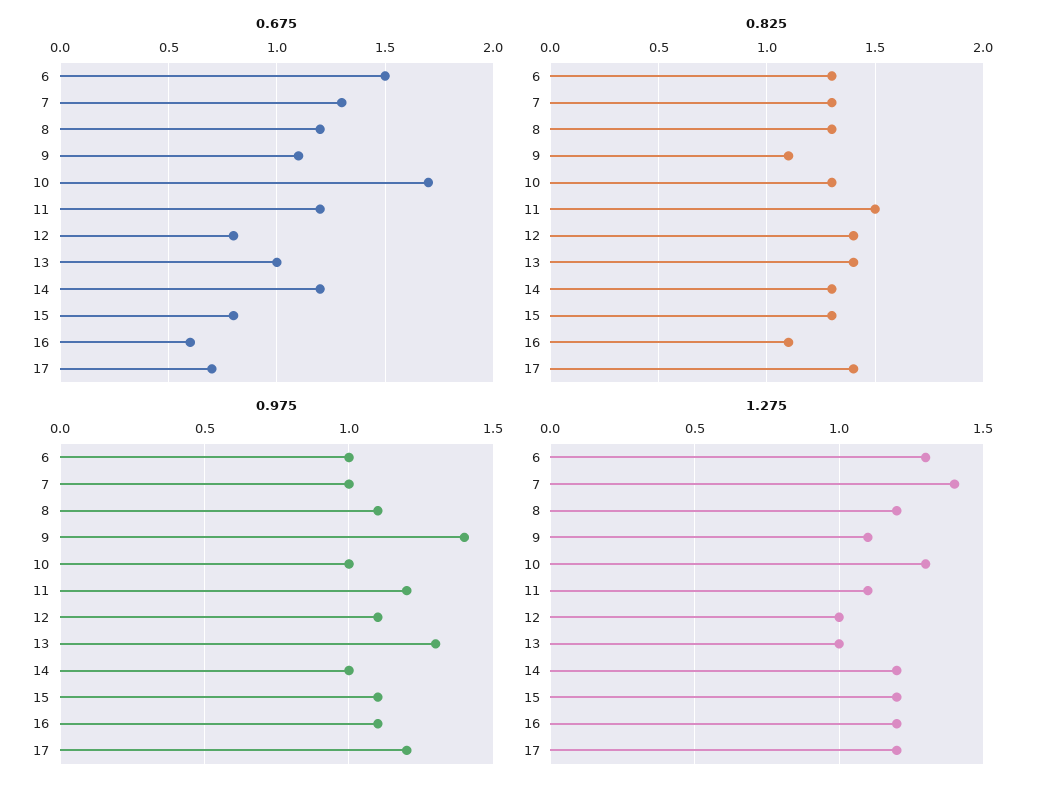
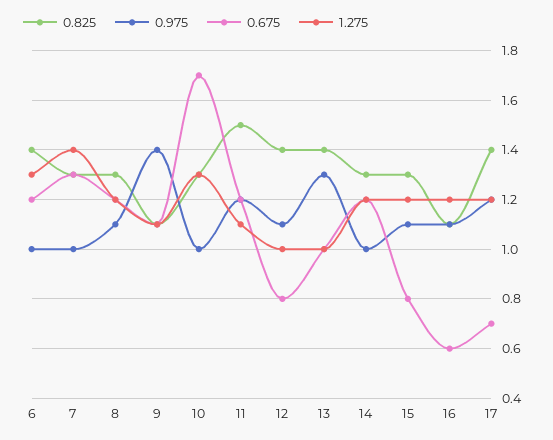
0.675, 6: 1.5 -> 1.2
0.825, 6: 1.3 -> 1.4

